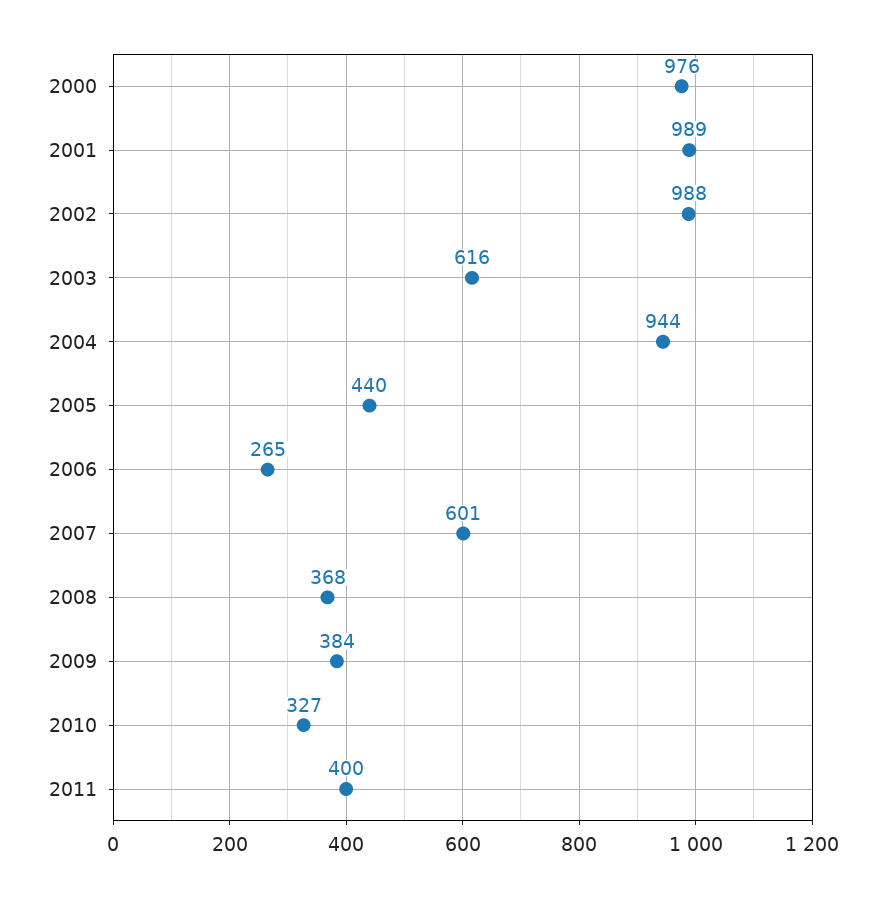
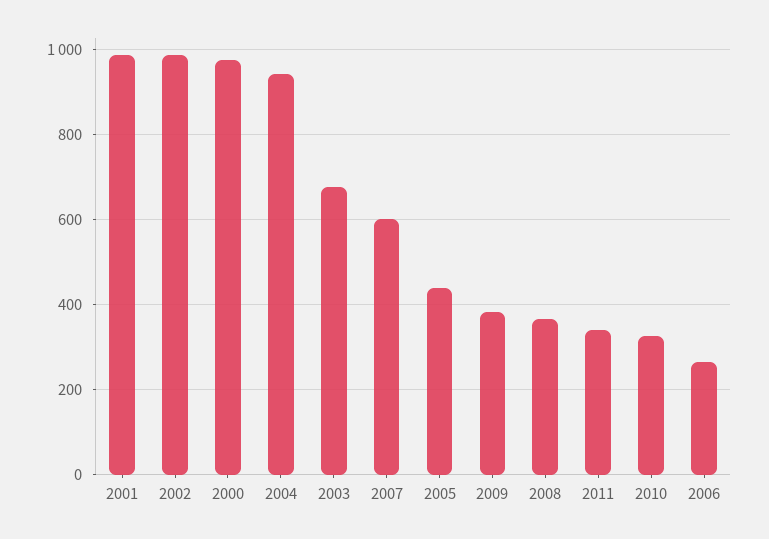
2003: 616 -> 680
2011: 400 -> 340

